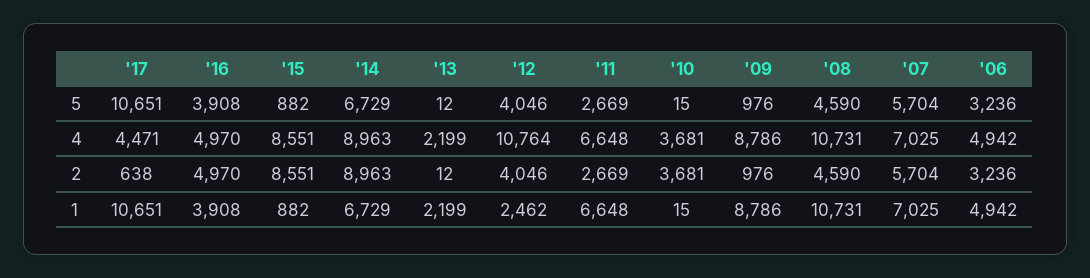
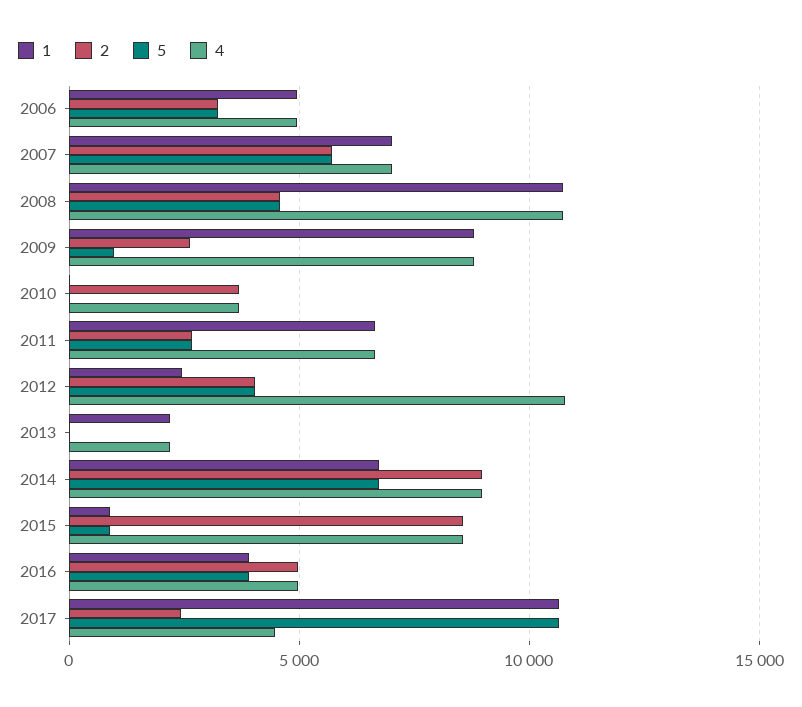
2, '17: 638 -> 2500
2, '09: 976 -> 2500

